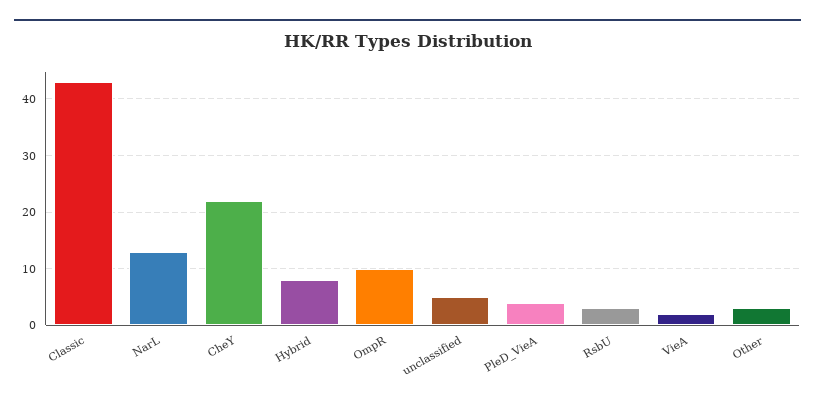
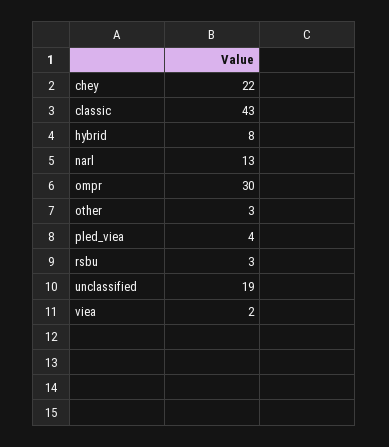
OmpR: 10 -> 30
unclassified: 5 -> 19

